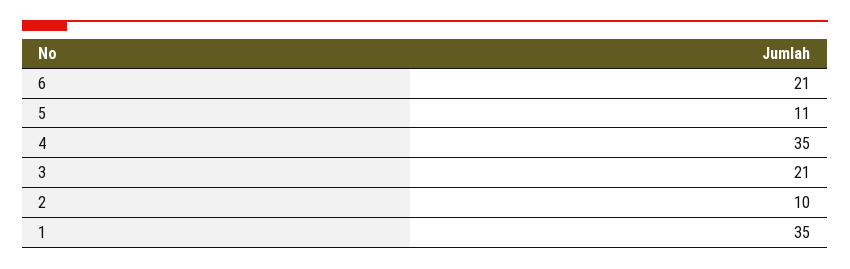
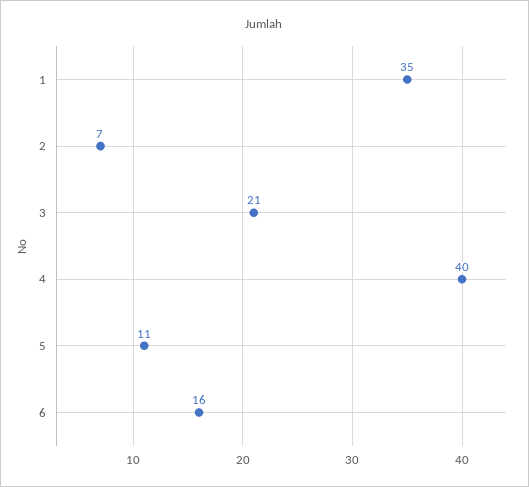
6: 21 -> 16
4: 35 -> 40
2: 10 -> 7

